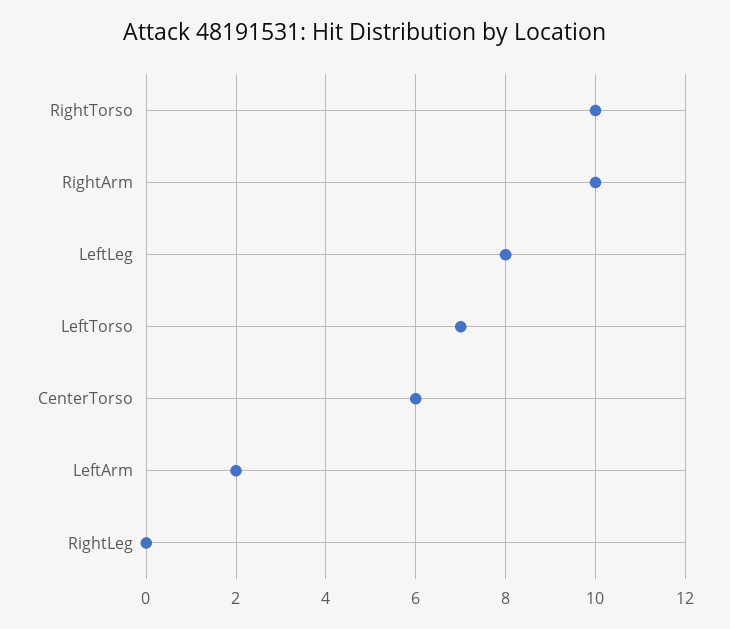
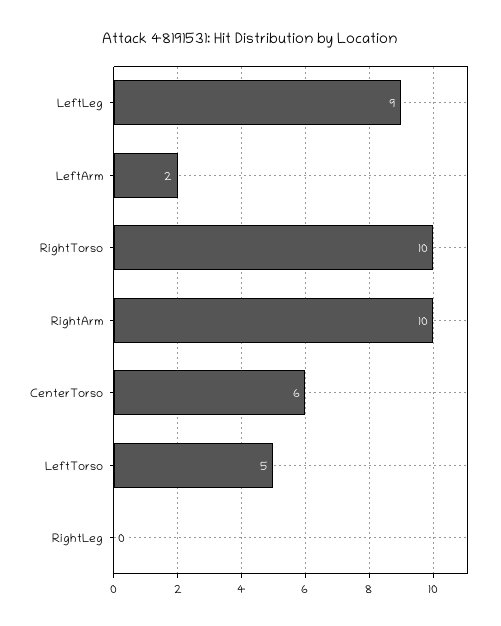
LeftLeg: 8 -> 9
LeftTorso: 7 -> 5

